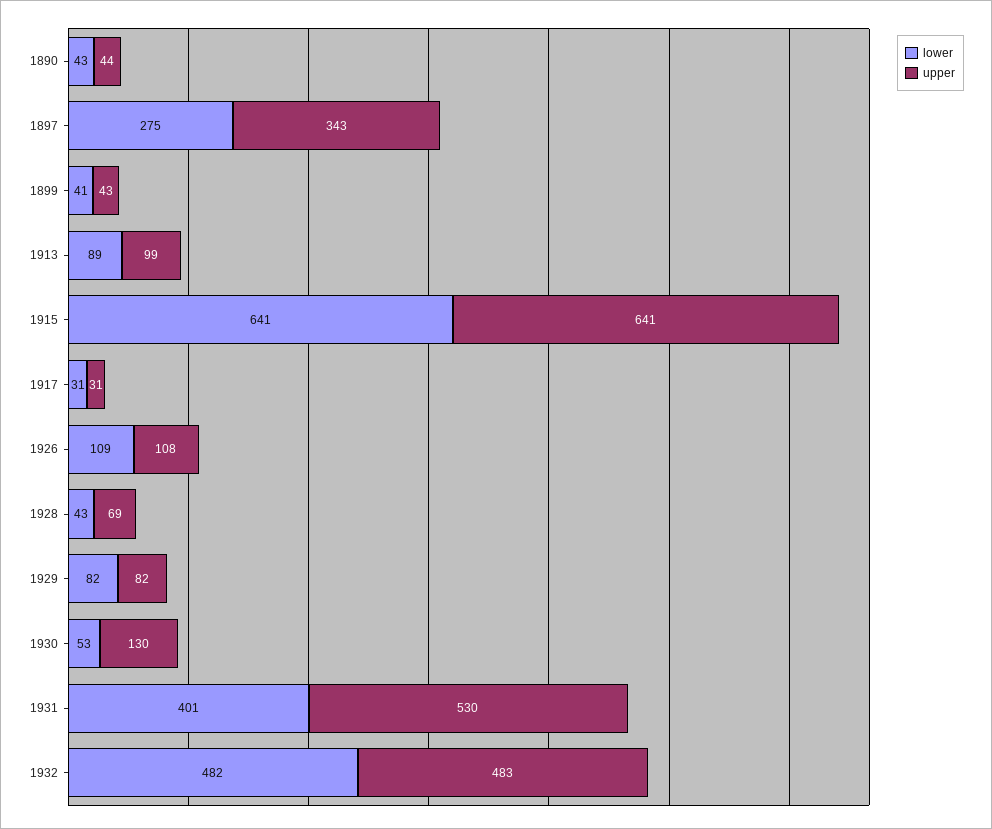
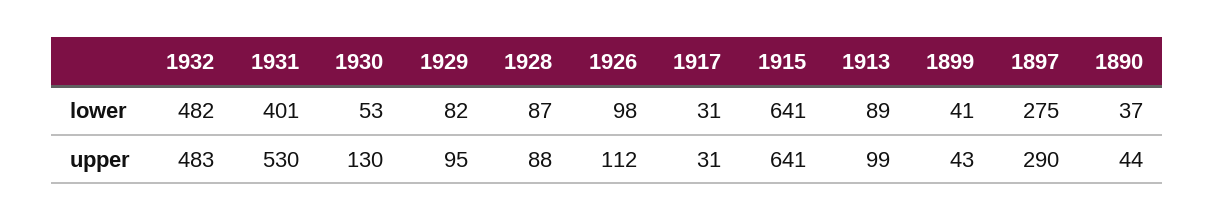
lower, 1890: 43 -> 37
upper, 1897: 343 -> 290
lower, 1926: 109 -> 98
upper, 1926: 108 -> 112
lower, 1928: 43 -> 87
upper, 1928: 69 -> 88
upper, 1929: 82 -> 95

